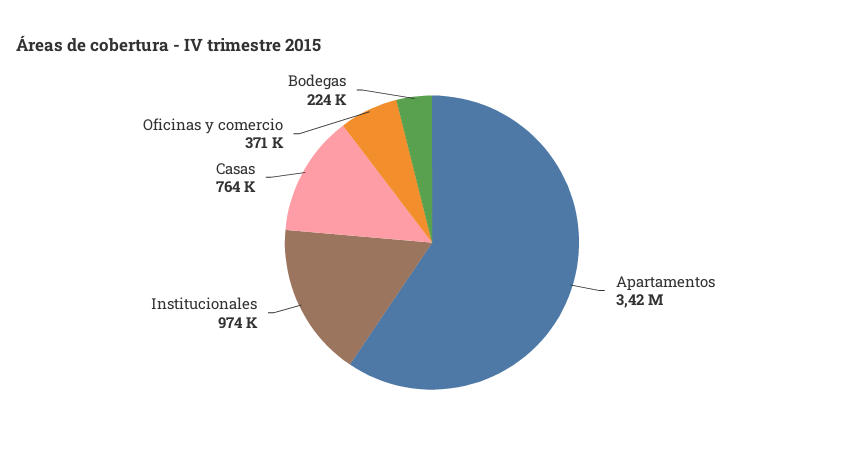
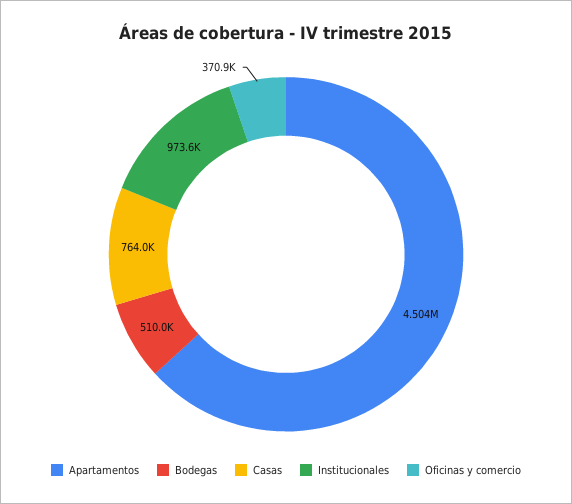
Apartamentos: 3420000 -> 4504000
Bodegas: 224000 -> 510000

